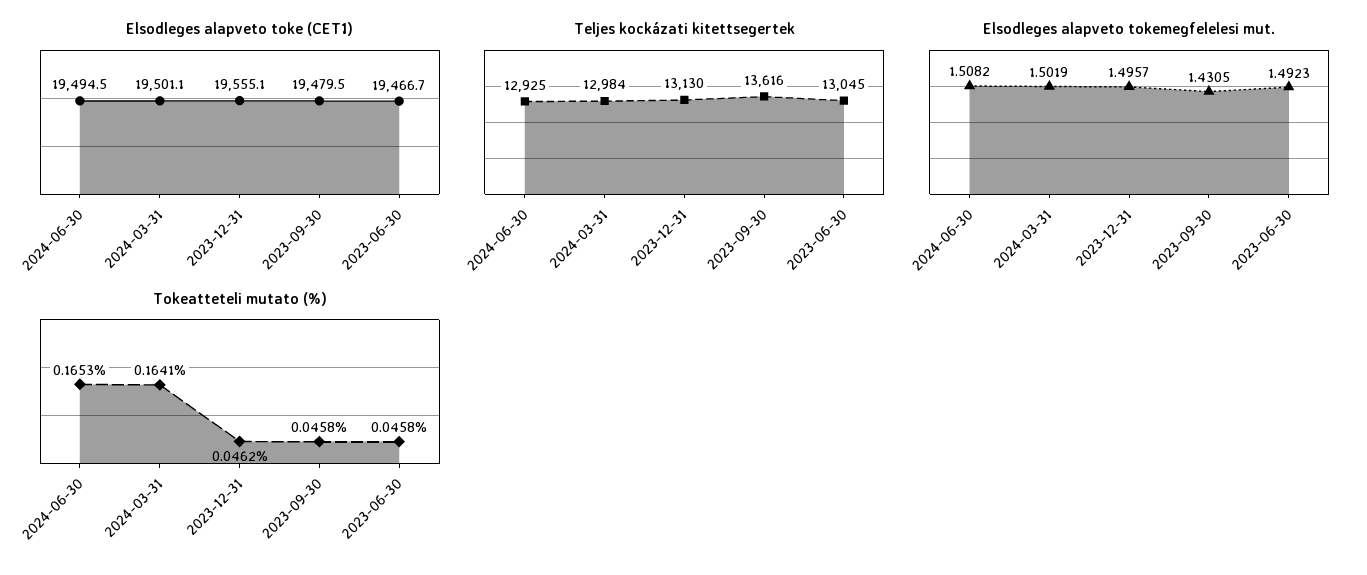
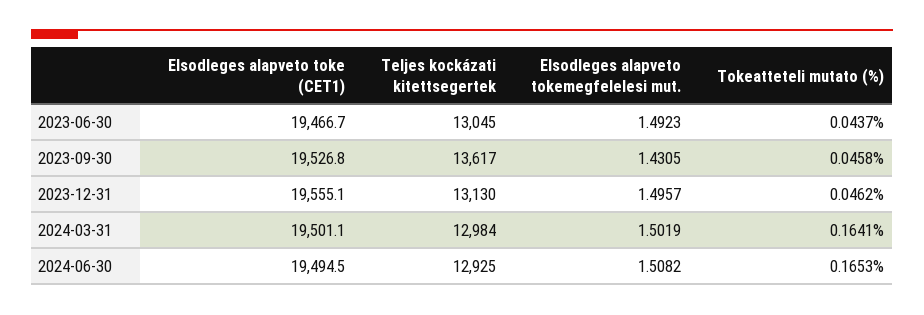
Elsodleges alapveto toke (CET1), 2023-09-30: 19479.5 -> 19526.8
Teljes kockázati kitettsegertek, 2023-09-30: 13616 -> 13617
Tokeatteteli mutato (%), 2023-06-30: 0.0458 -> 0.0437

